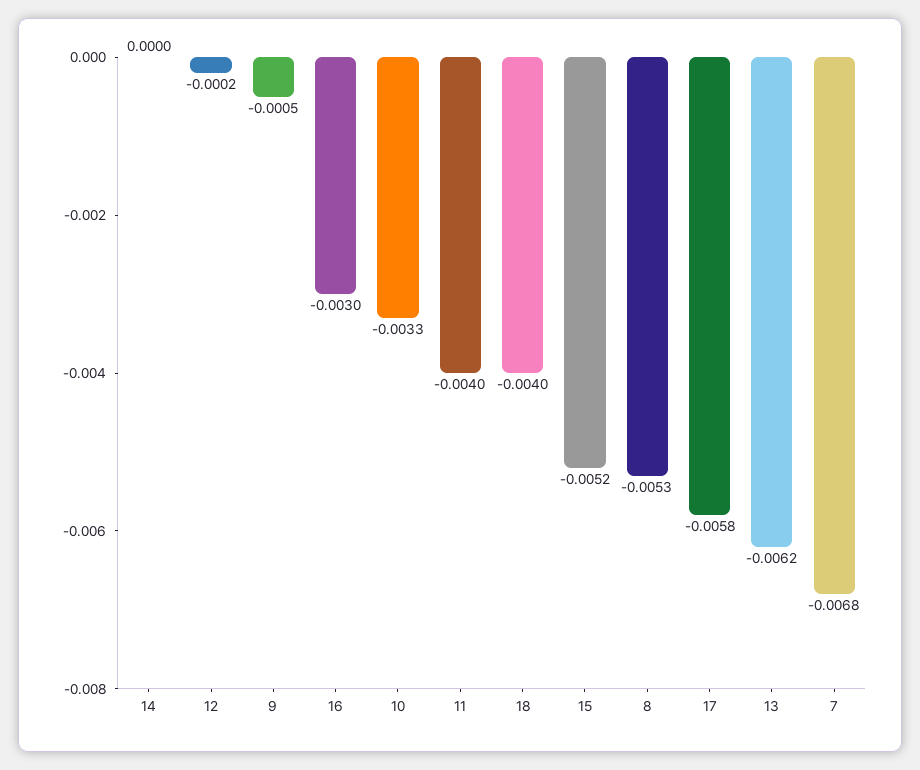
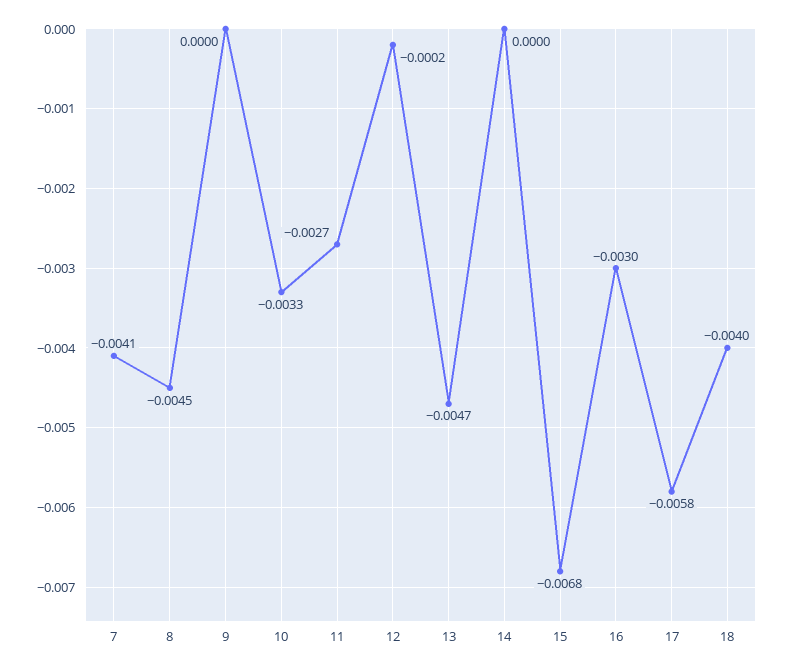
9: -0.0005 -> 0
11: -0.004 -> -0.0027
15: -0.0052 -> -0.0068
8: -0.0053 -> -0.0045
13: -0.0062 -> -0.0047
7: -0.0068 -> -0.0041

